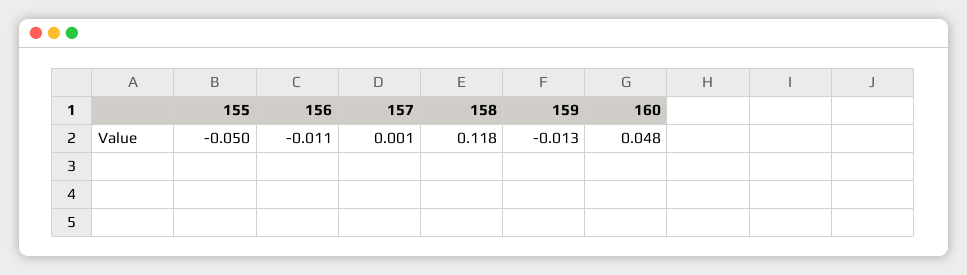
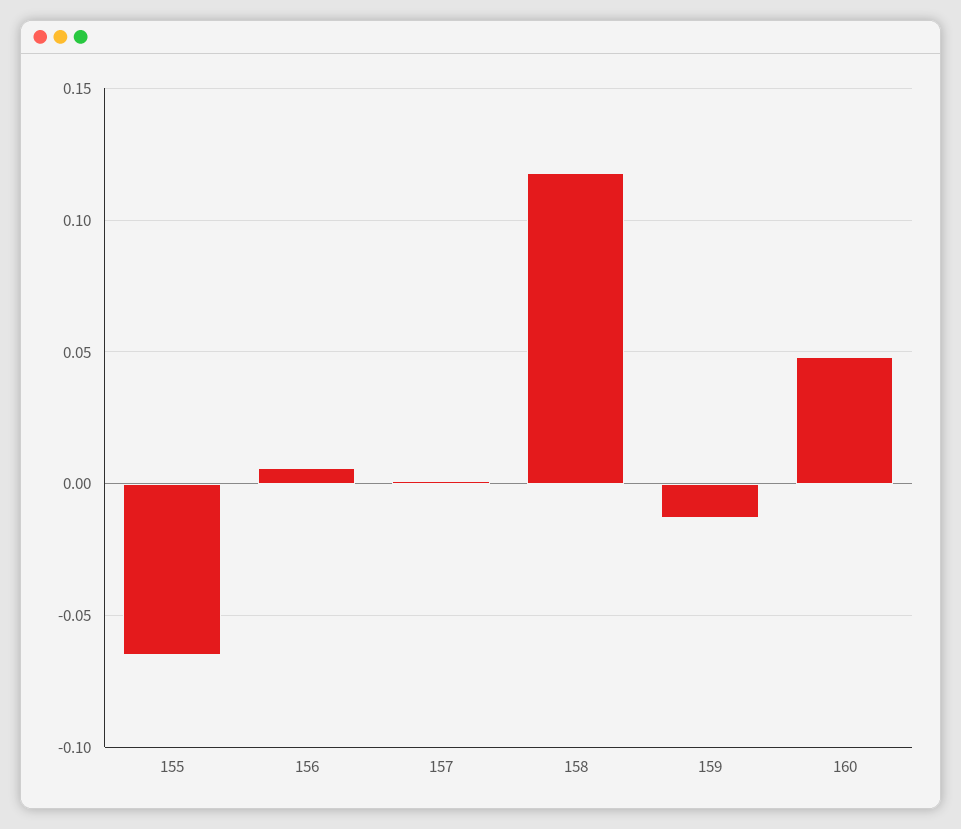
155: -0.05 -> -0.065
156: -0.011 -> 0.005

